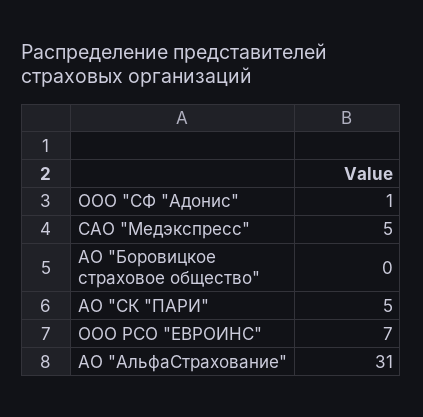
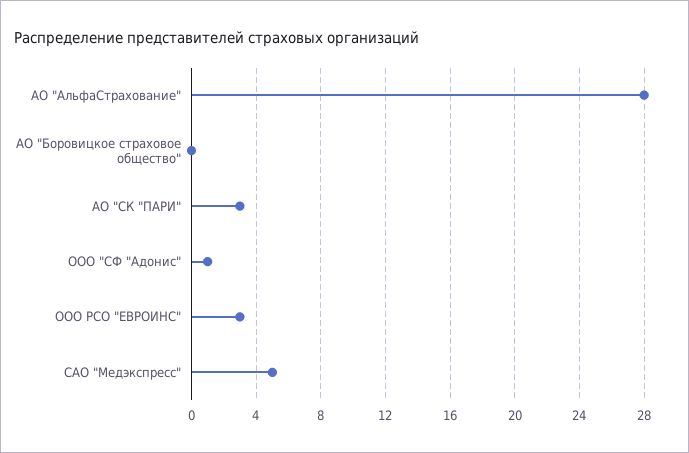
АО "СК "ПАРИ": 5 -> 3
ООО РСО "ЕВРОИНС": 7 -> 3
АО "АльфаСтрахование": 31 -> 28

